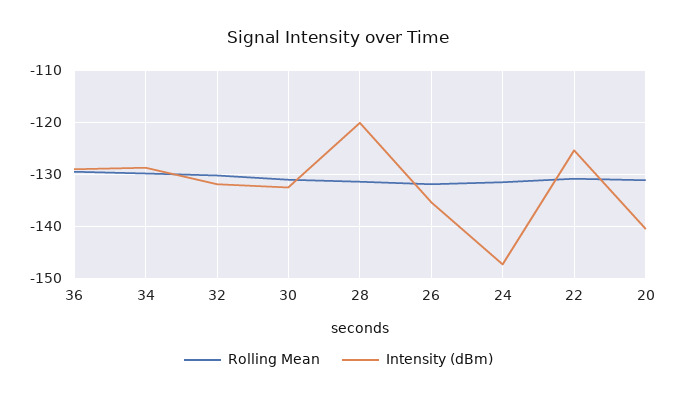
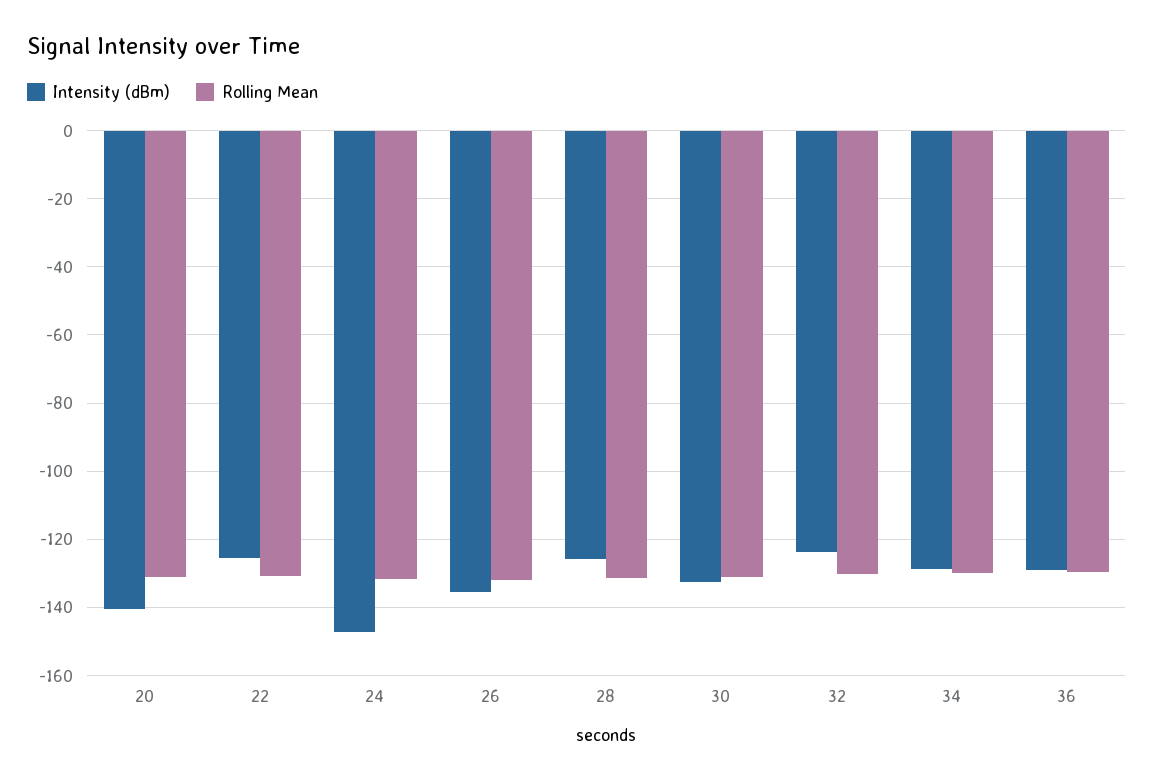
Intensity (dBm), 32: -132 -> -124
Intensity (dBm), 28: -120 -> -126

